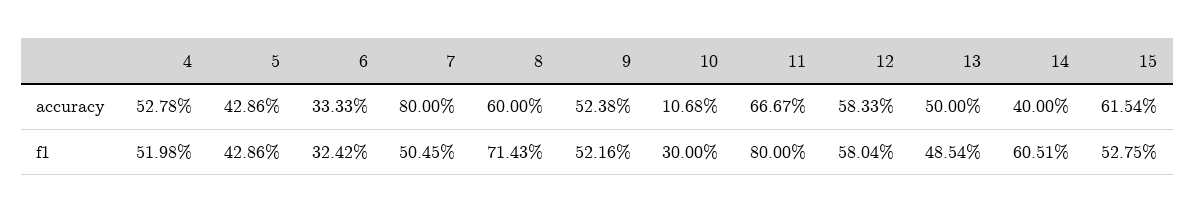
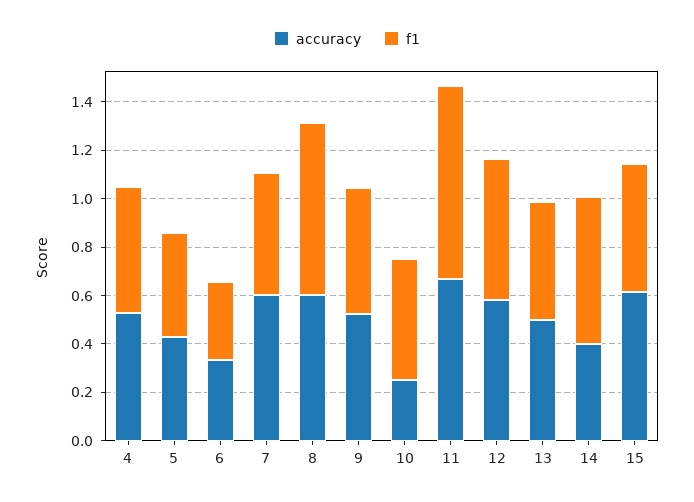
accuracy, 7: 0.8 -> 0.6
accuracy, 10: 0.1068 -> 0.25
f1, 10: 0.3 -> 0.5

